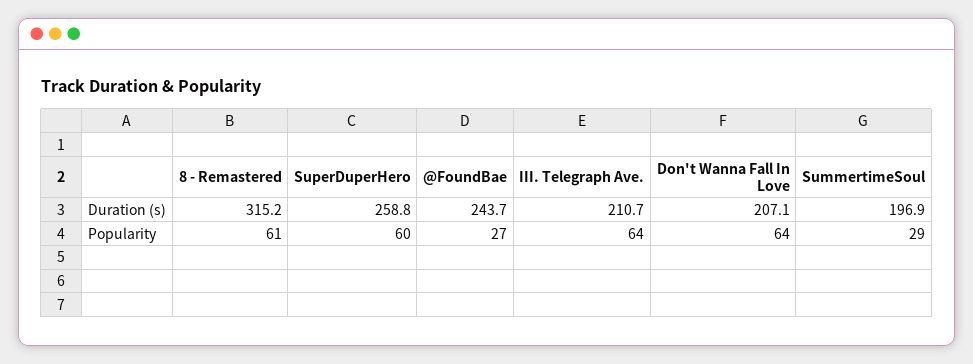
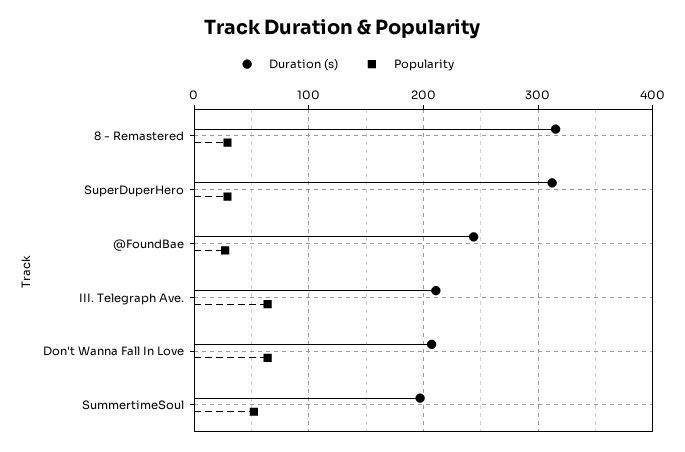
Duration (s), SuperDuperHero: 258.8 -> 310
Popularity, 8 - Remastered: 61 -> 30
Popularity, SuperDuperHero: 60 -> 30
Popularity, SummertimeSoul: 29 -> 50

